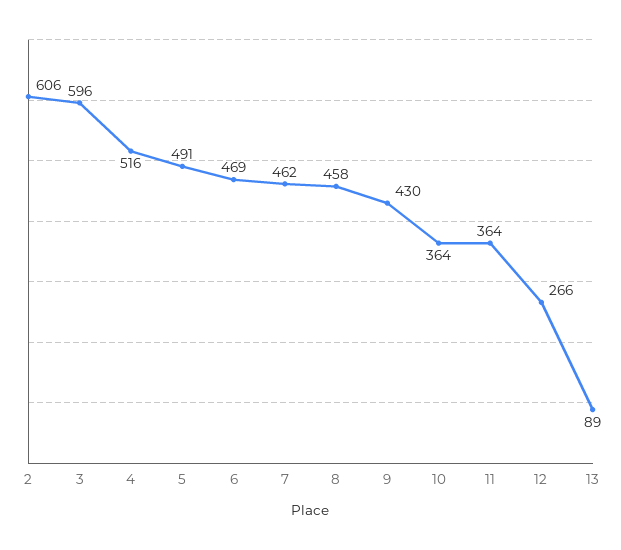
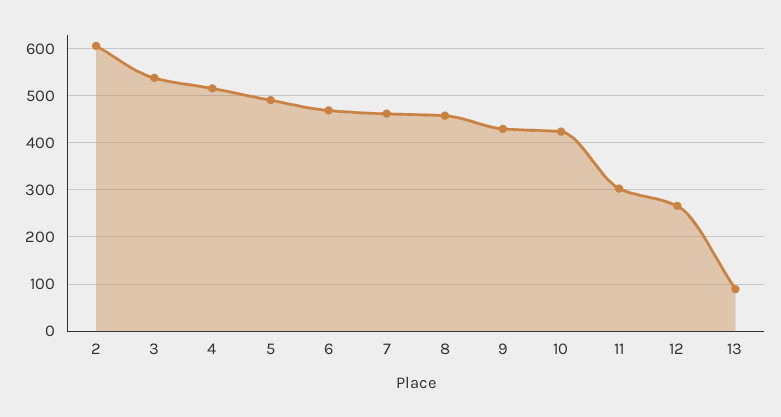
3: 596 -> 540
10: 364 -> 420
11: 364 -> 300

